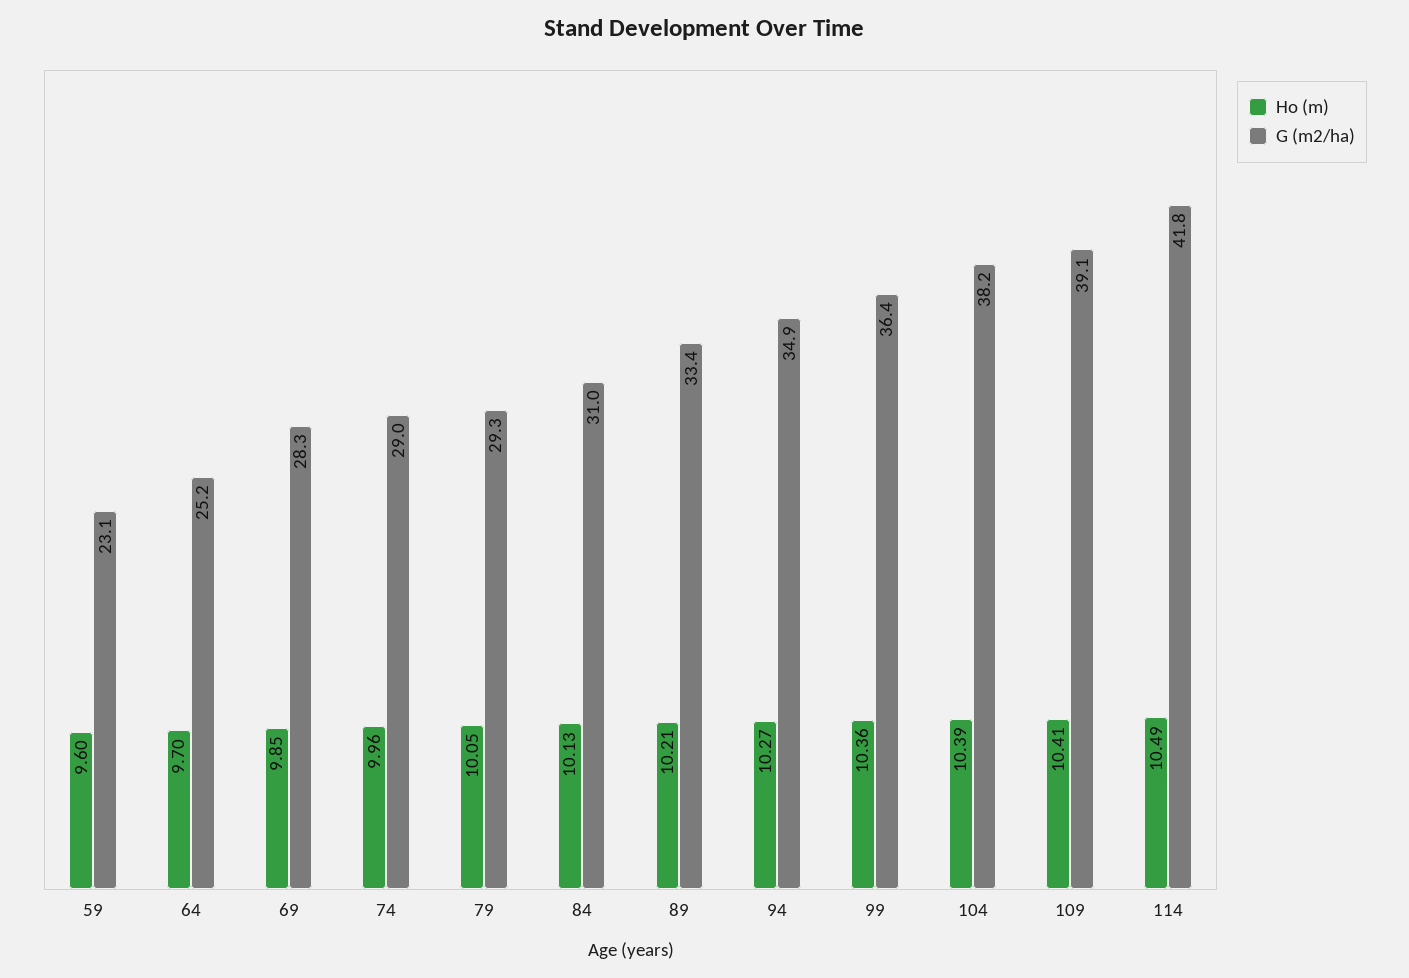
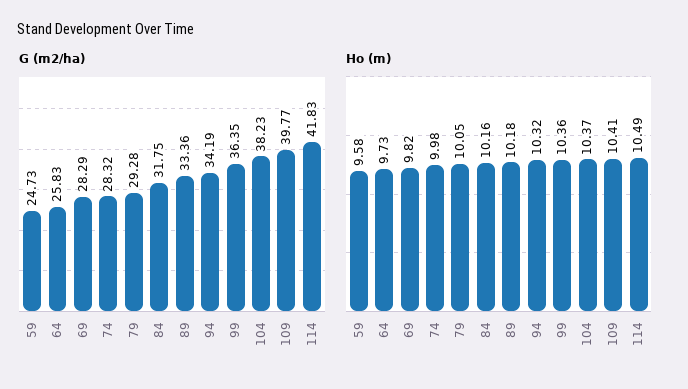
Ho (m), 59: 9.6 -> 9.58
G (m2/ha), 59: 23.1 -> 24.73
Ho (m), 64: 9.7 -> 9.73
G (m2/ha), 64: 25.2 -> 25.83
Ho (m), 69: 9.85 -> 9.82
Ho (m), 74: 9.96 -> 9.98
G (m2/ha), 74: 29 -> 28.32
Ho (m), 84: 10.13 -> 10.16
G (m2/ha), 84: 31 -> 31.75
Ho (m), 89: 10.21 -> 10.18
Ho (m), 94: 10.27 -> 10.32
G (m2/ha), 94: 34.9 -> 34.19
Ho (m), 104: 10.39 -> 10.37
G (m2/ha), 109: 39.1 -> 39.77

